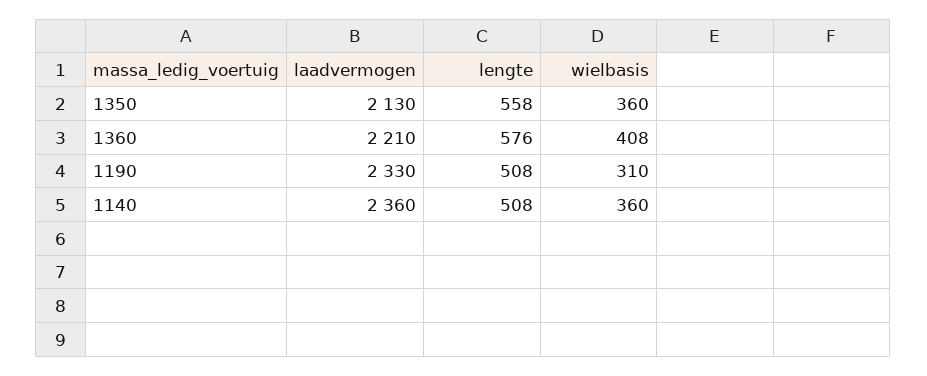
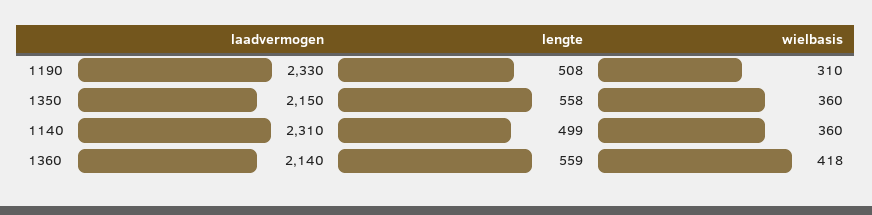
laadvermogen, 1350: 2130 -> 2150
laadvermogen, 1360: 2210 -> 2140
lengte, 1360: 576 -> 559
wielbasis, 1360: 408 -> 418
laadvermogen, 1140: 2360 -> 2310
lengte, 1140: 508 -> 499

